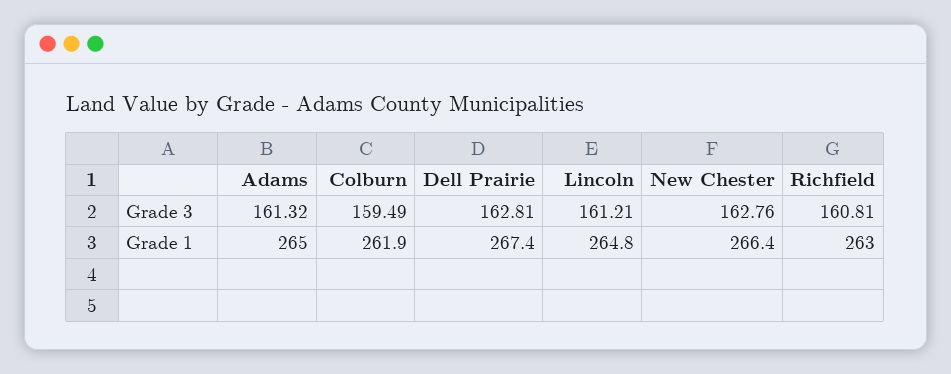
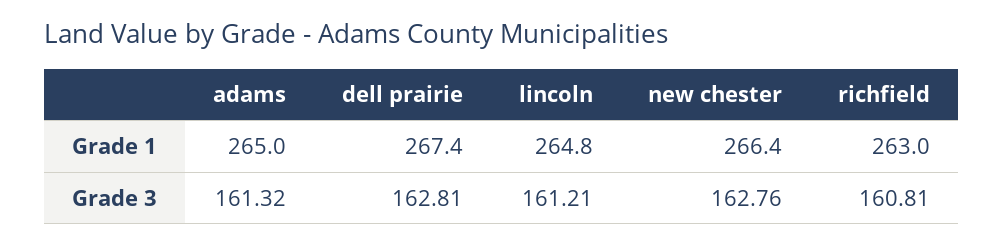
Colburn, Grade 3: 159.49 -> none
Colburn, Grade 1: 261.9 -> none

